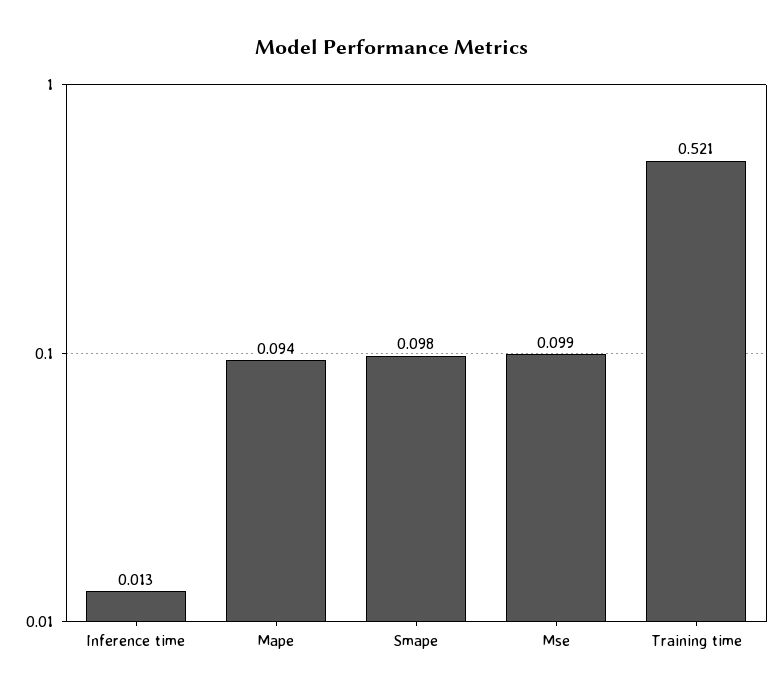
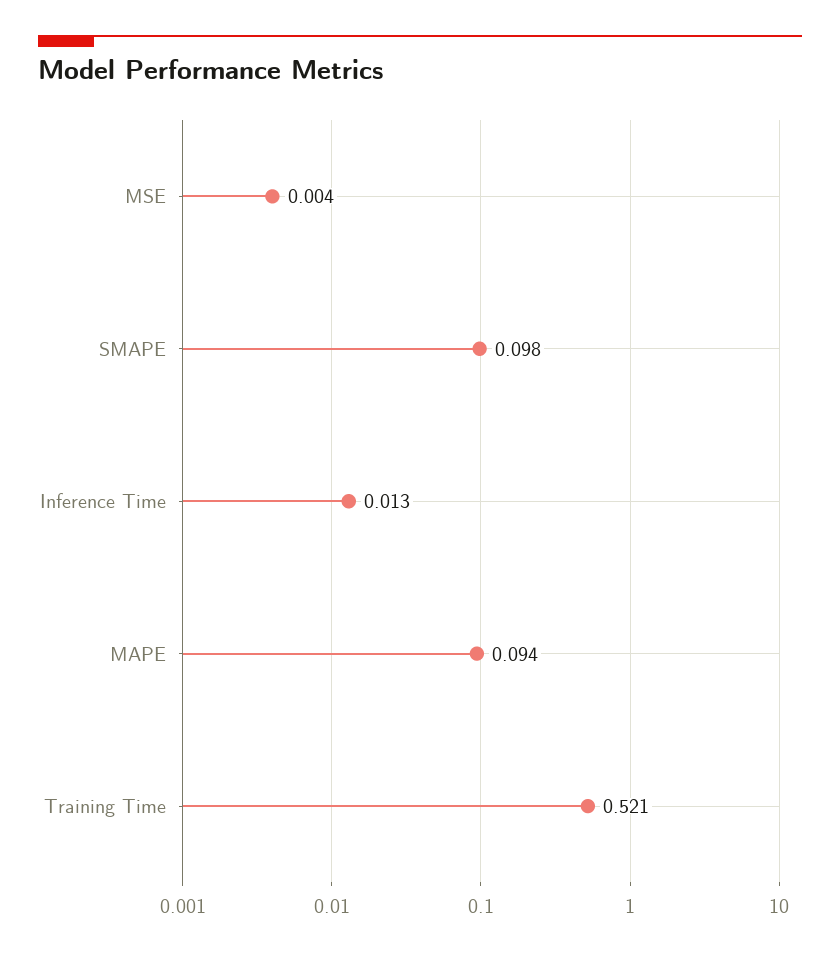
Mse: 0.099 -> 0.004

